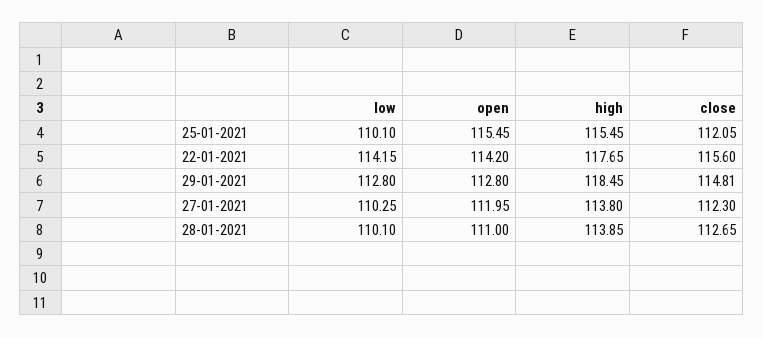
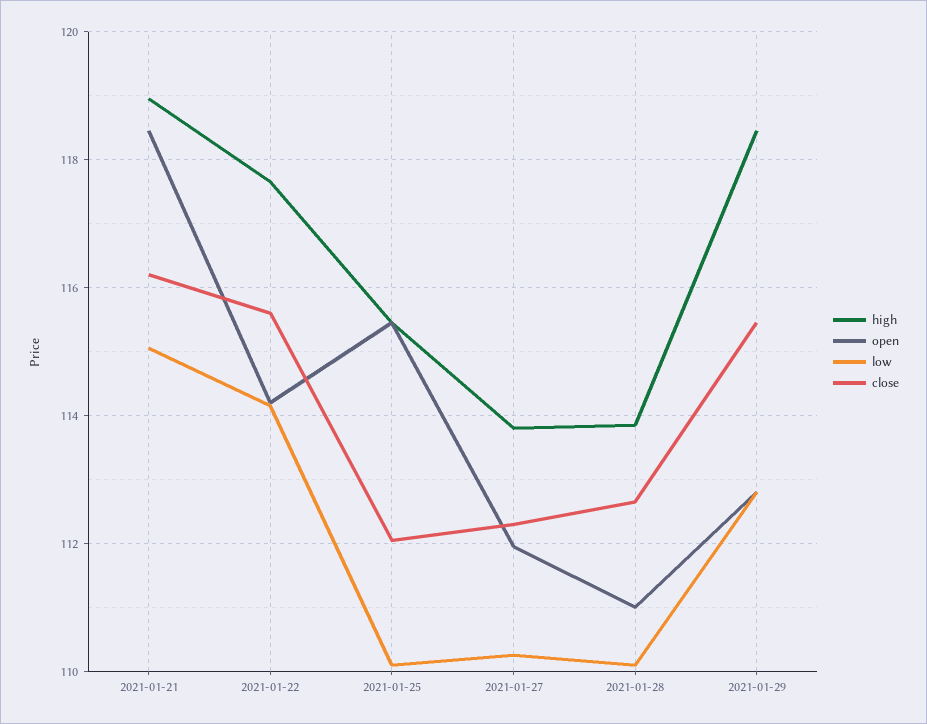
close, 29-01-2021: 114.81 -> 115.4
high, 2021-01-21: none -> 119
open, 2021-01-21: none -> 118.4
low, 2021-01-21: none -> 115
close, 2021-01-21: none -> 116.2

